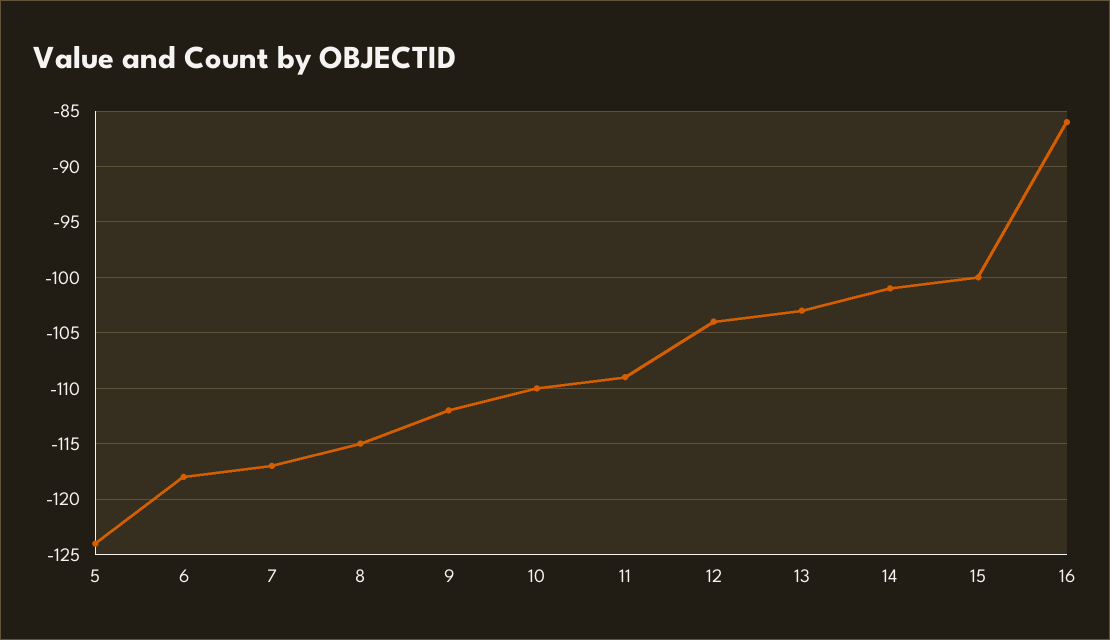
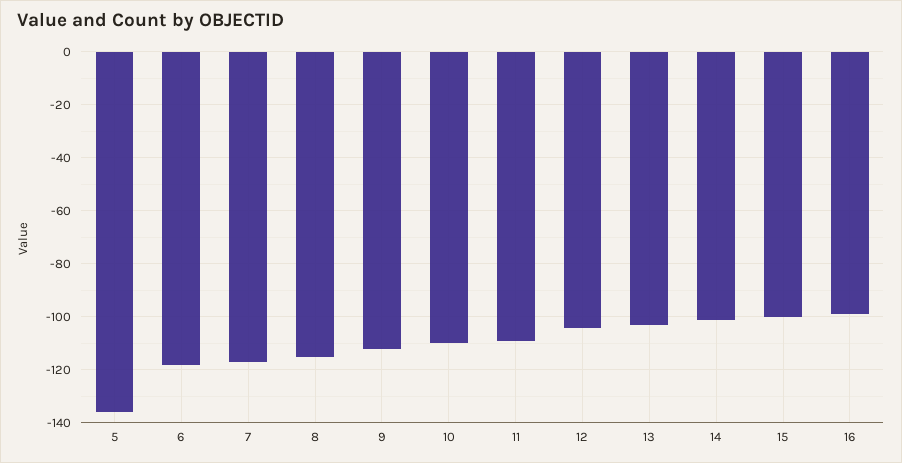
5: -124 -> -135
16: -86 -> -100

